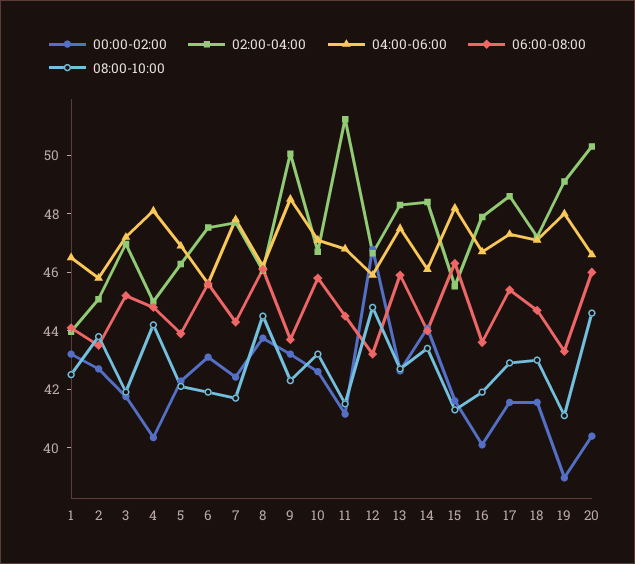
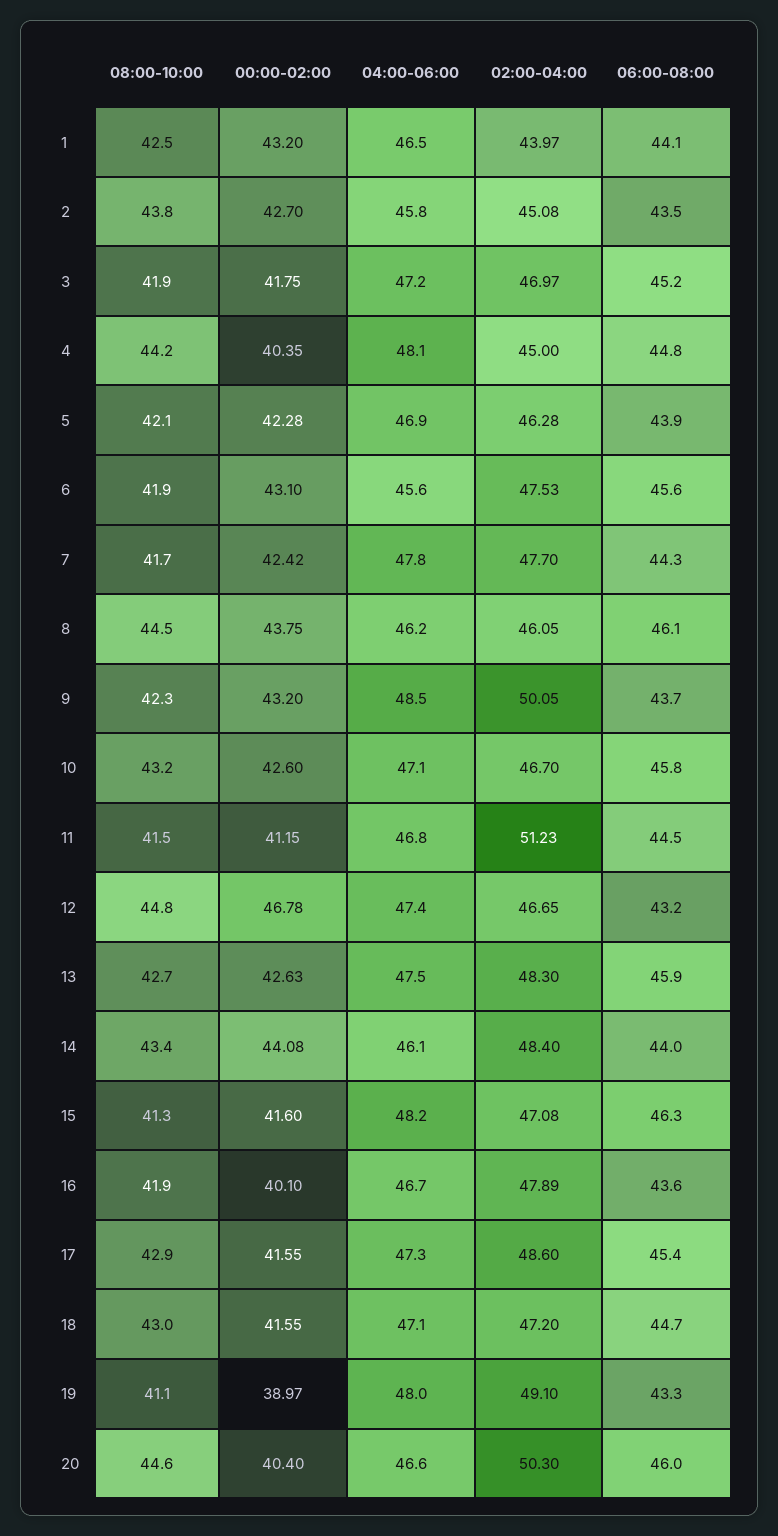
04:00-06:00, 12: 46 -> 47.4
02:00-04:00, 15: 45.5 -> 47.08

